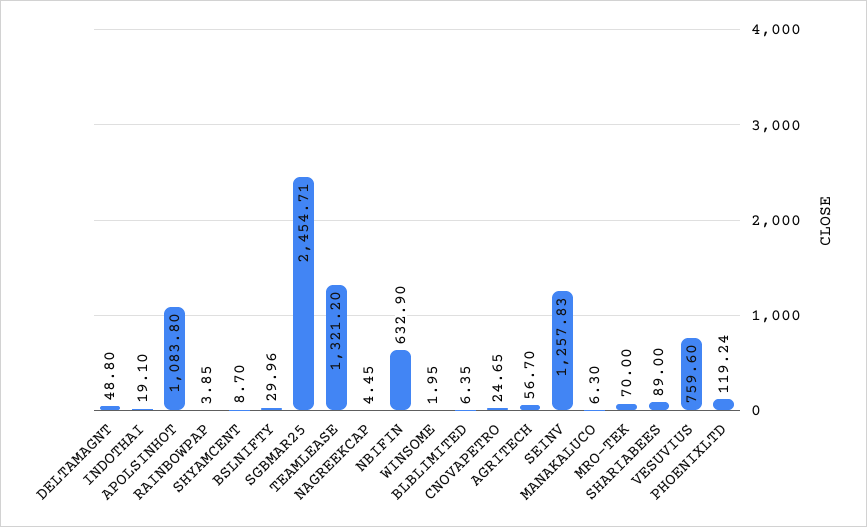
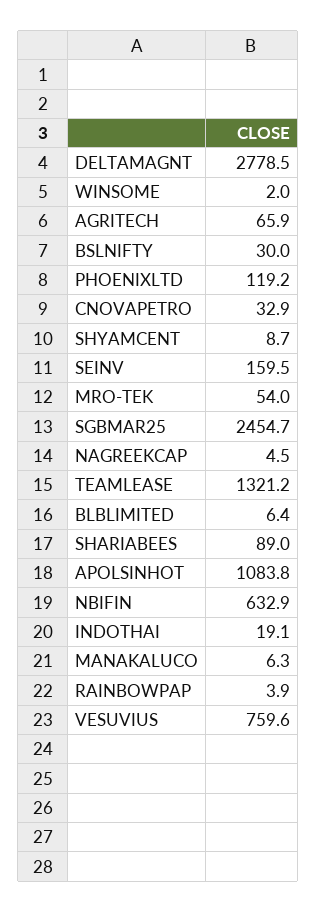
DELTAMAGNT: 48.8 -> 2778.5
CNOVAPETRO: 24.65 -> 32.9
AGRITECH: 56.7 -> 65.9
SEINV: 1257.83 -> 159.5
MRO-TEK: 70 -> 54

